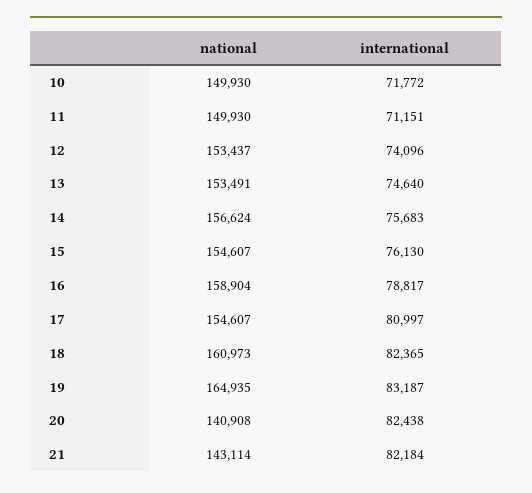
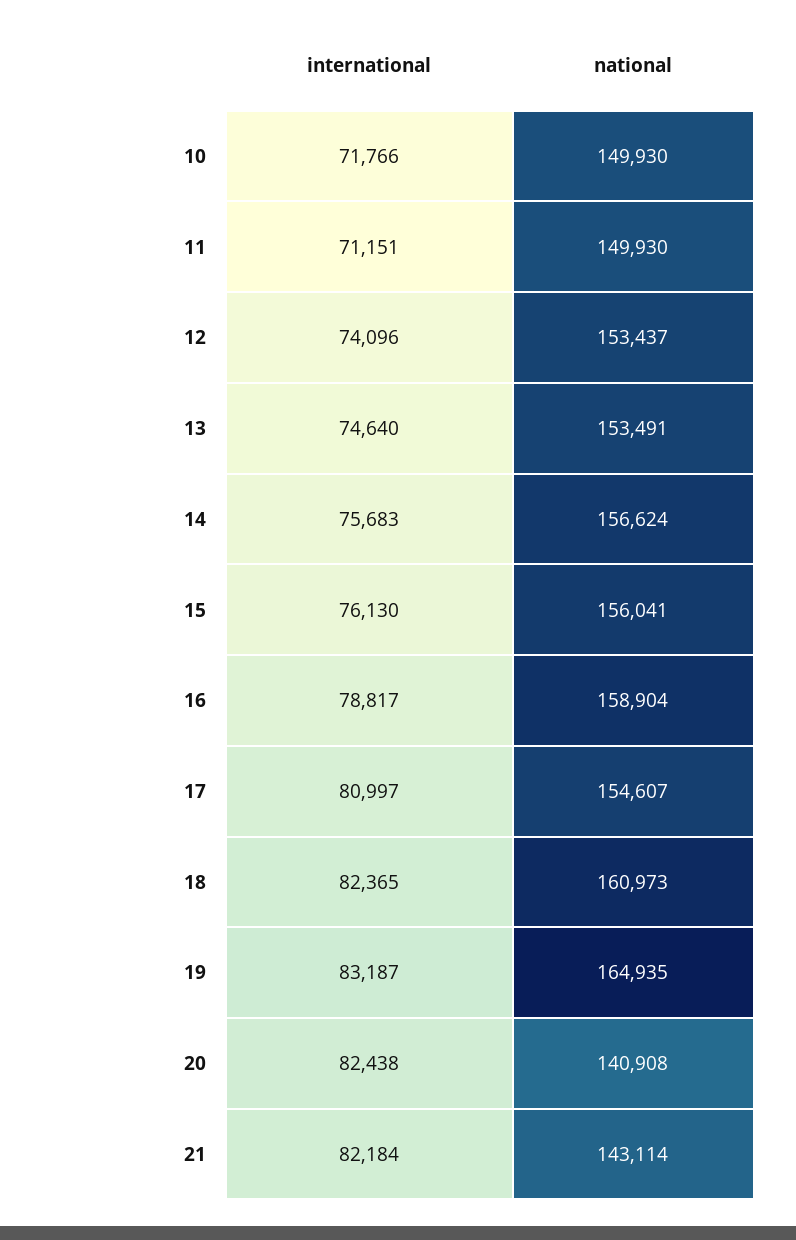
international, 10: 71772 -> 71766
national, 15: 154607 -> 156041

